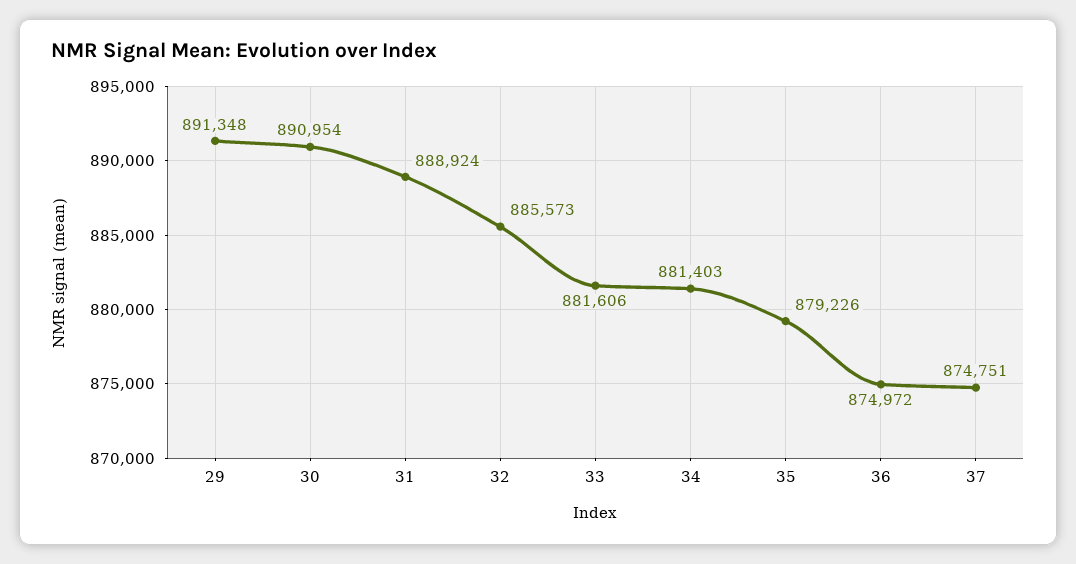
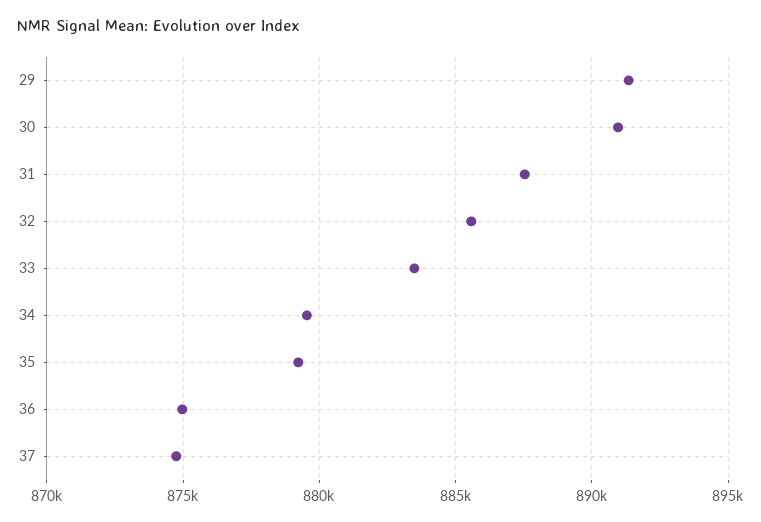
31: 888924 -> 887500
33: 881606 -> 883500
34: 881403 -> 879500

